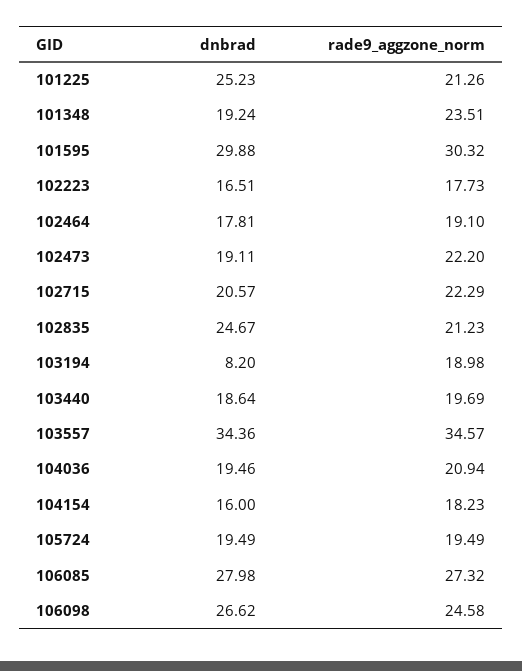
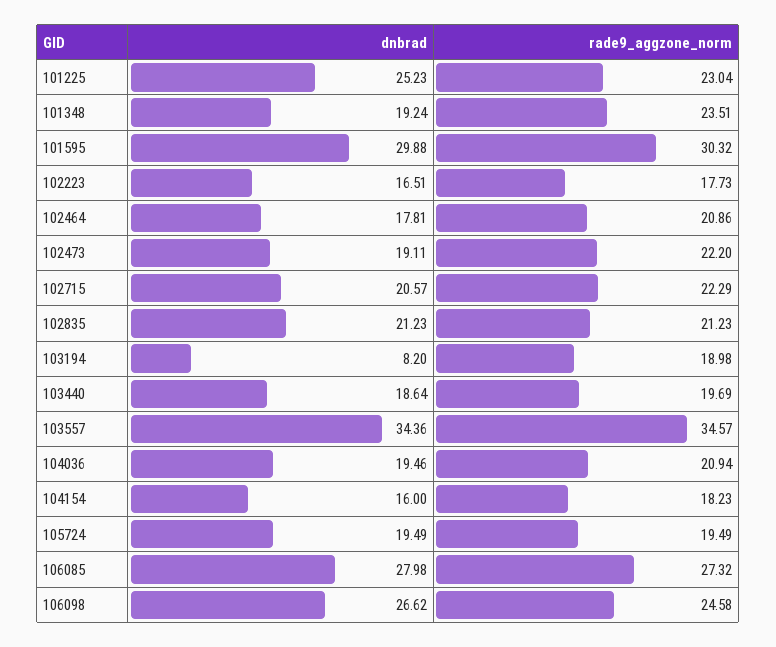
rade9_aggzone_norm, 101225: 21.26 -> 23.04
rade9_aggzone_norm, 102464: 19.1 -> 20.86
dnbrad, 102835: 24.67 -> 21.23

